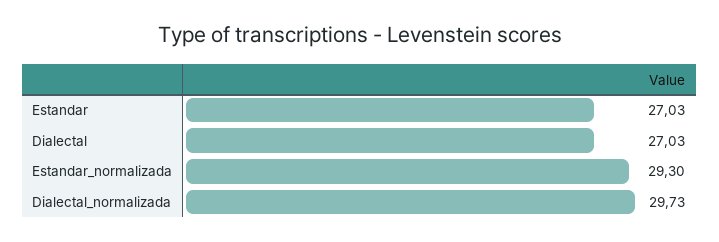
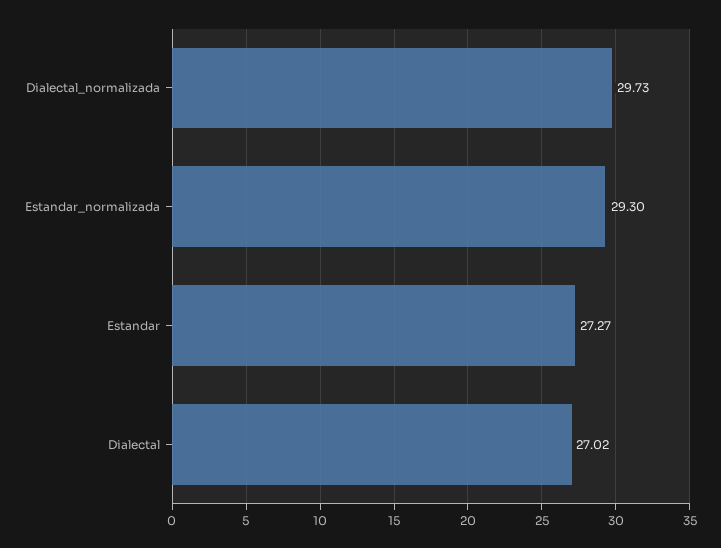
Estandar: 27.03 -> 27.27
Dialectal: 27.03 -> 27.02

